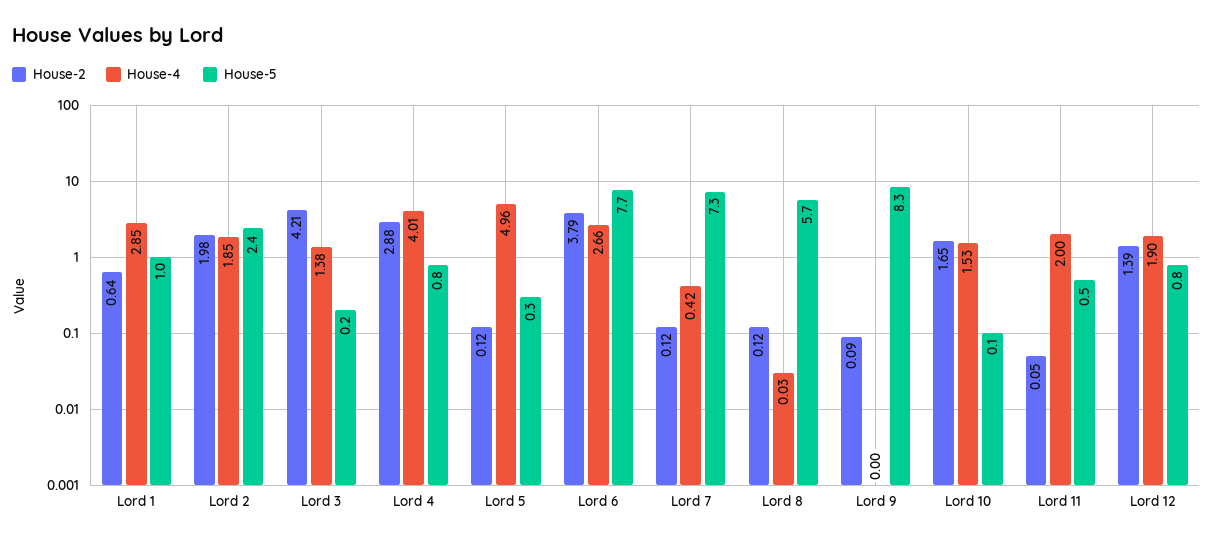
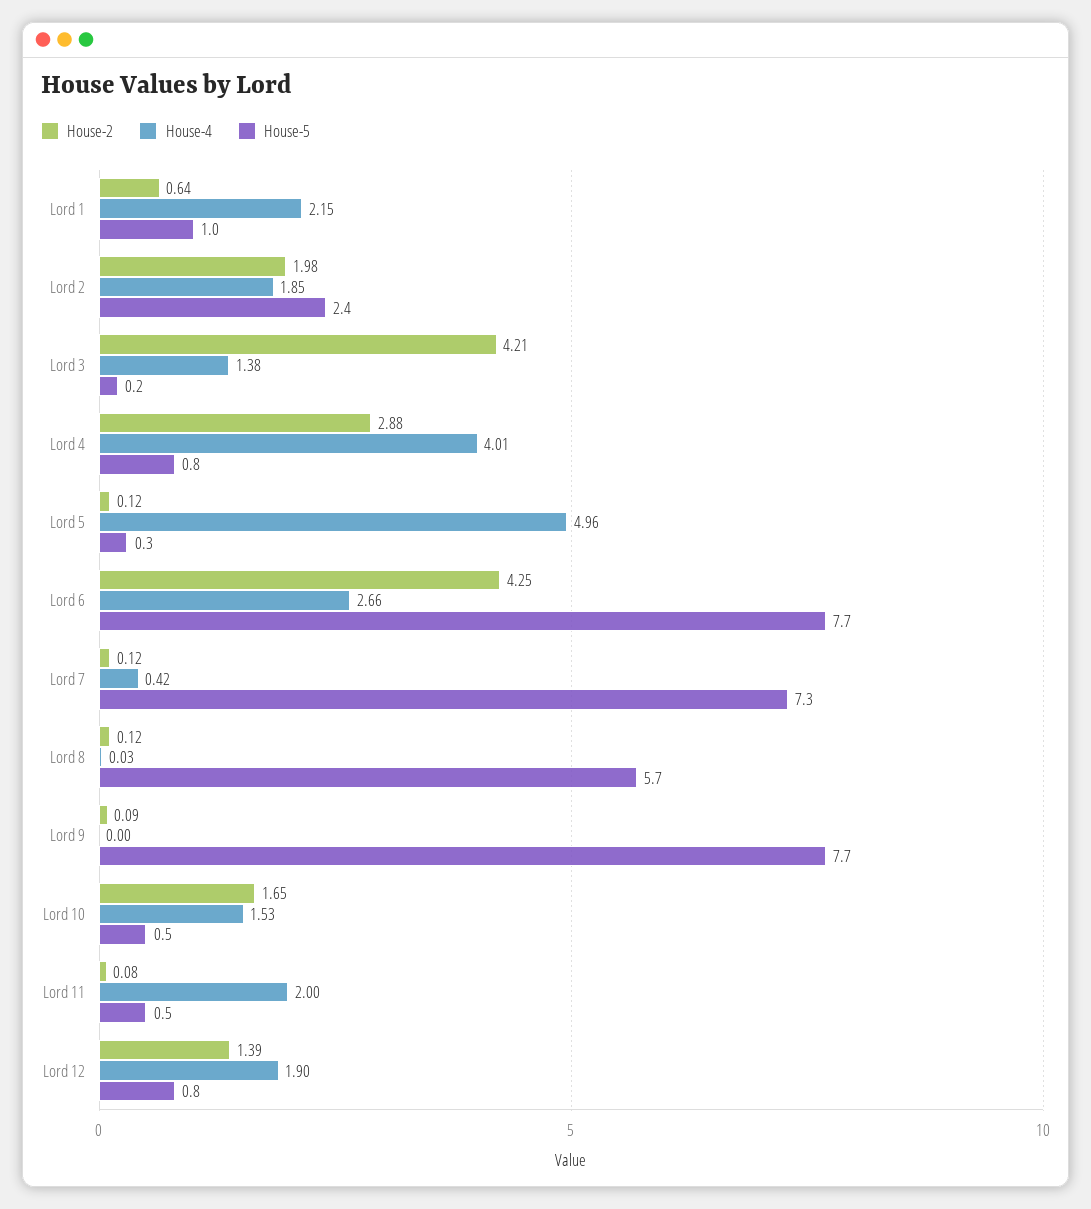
House-4, Lord 1: 2.85 -> 2.15
House-2, Lord 6: 3.79 -> 4.25
House-5, Lord 9: 8.3 -> 7.7
House-5, Lord 10: 0.1 -> 0.5
House-2, Lord 11: 0.05 -> 0.08

